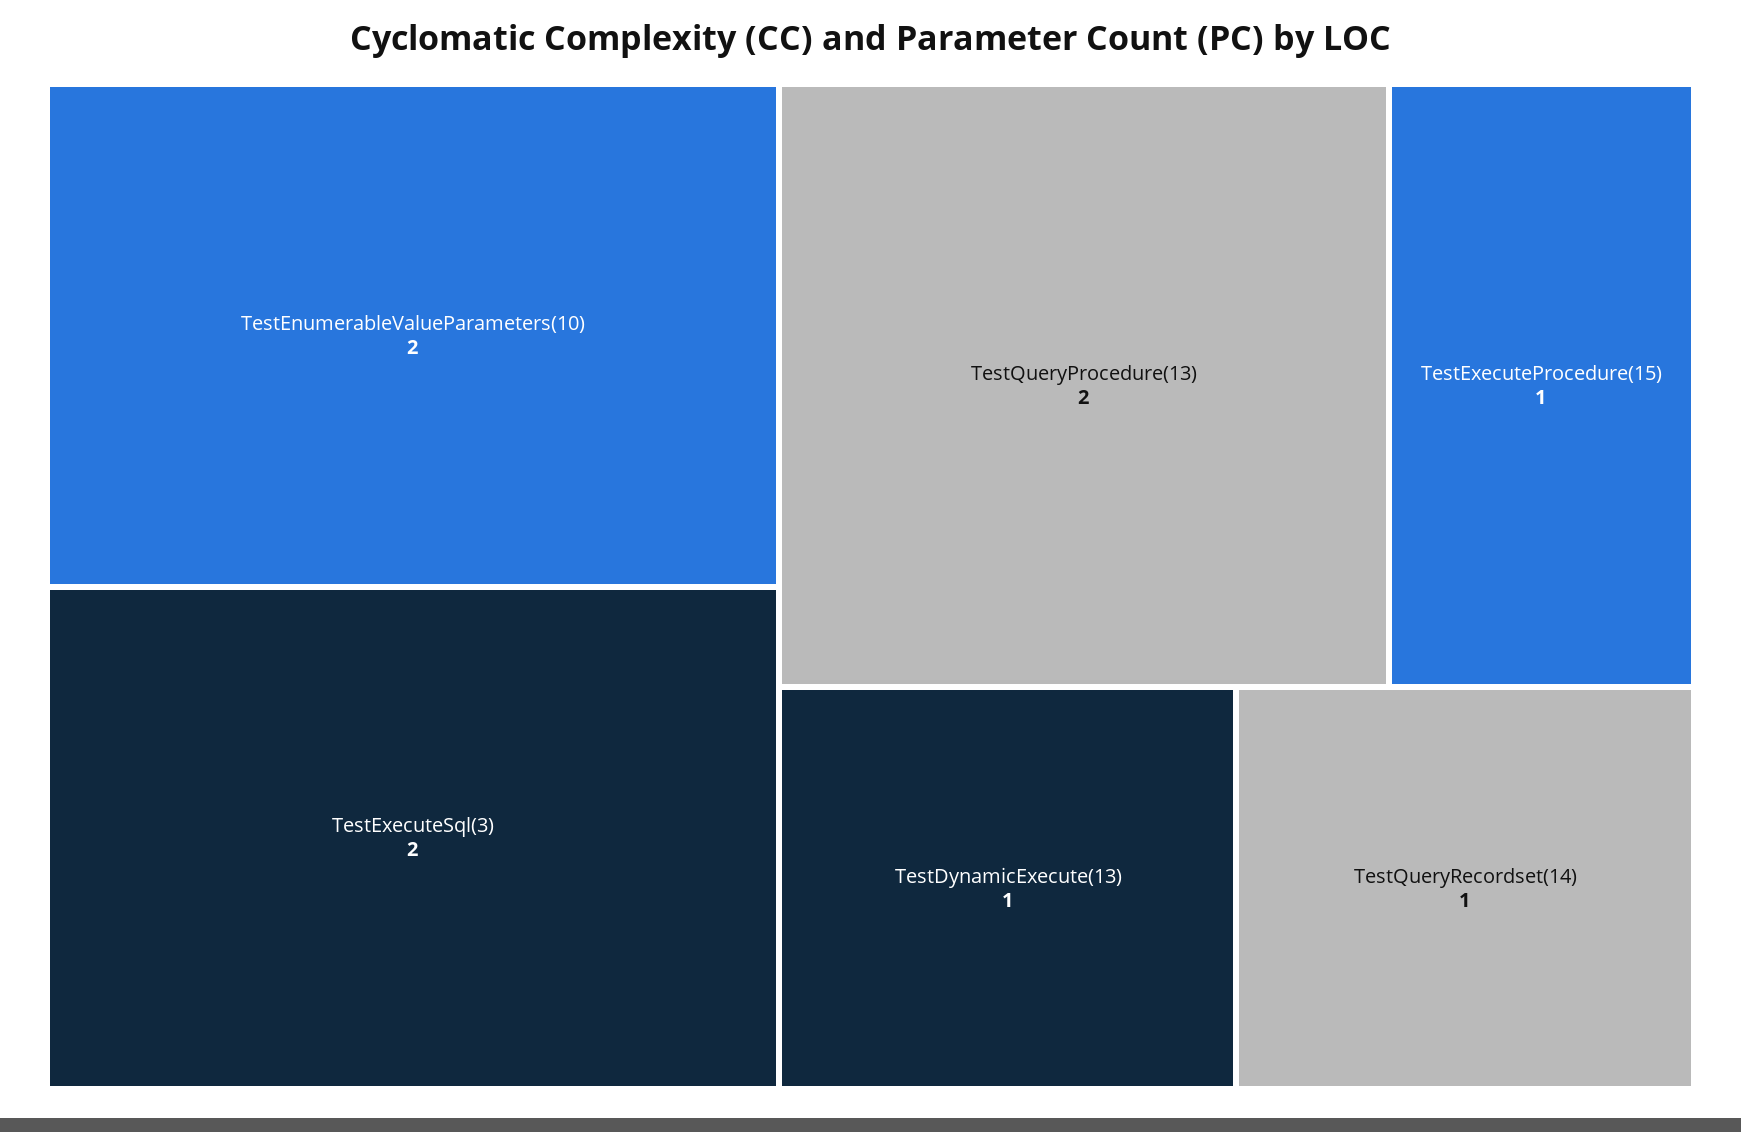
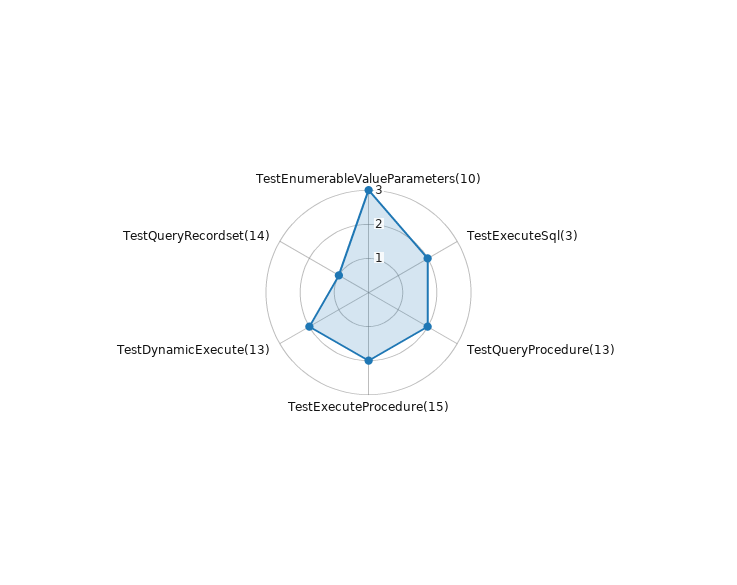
TestEnumerableValueParameters(10): 2 -> 3
TestExecuteProcedure(15): 1 -> 2
TestDynamicExecute(13): 1 -> 2

